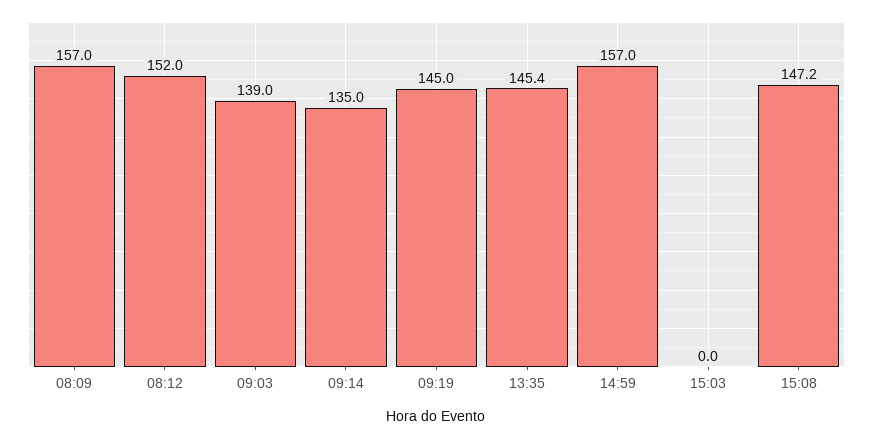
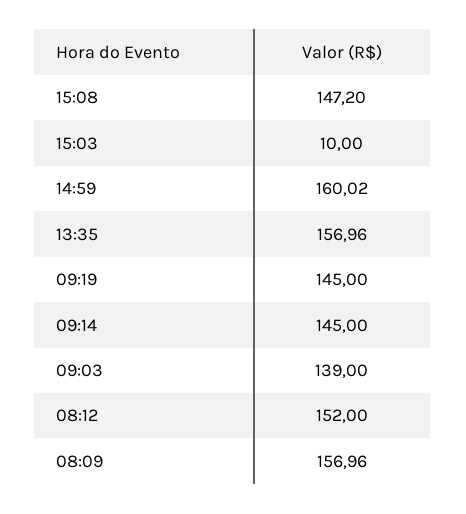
09:14: 135 -> 145
13:35: 145.4 -> 156.96
14:59: 157 -> 160.02
15:03: 0 -> 10

